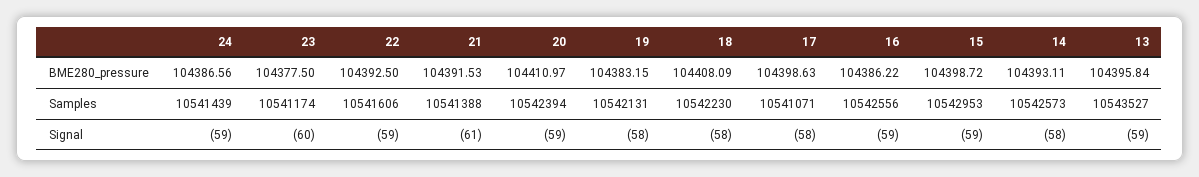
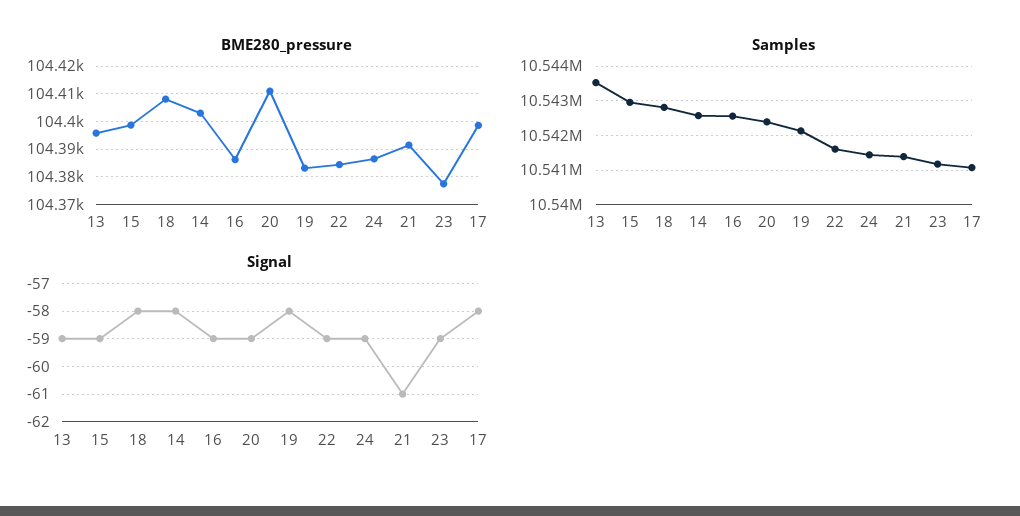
BME280_pressure, 22: 104392.5 -> 104385
BME280_pressure, 14: 104393.11 -> 104402.5
Samples, 18: 10542230 -> 10542800
Signal, 23: -60 -> -59

